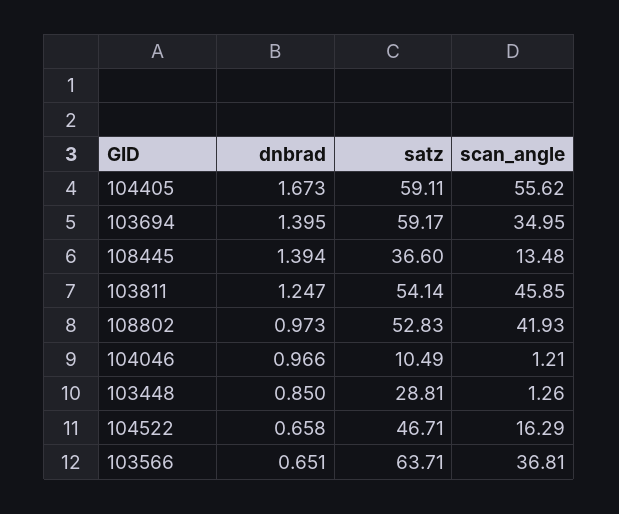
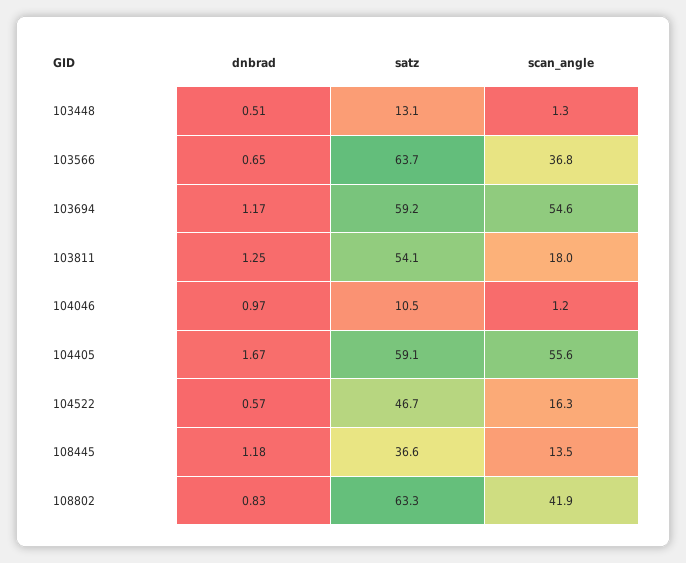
dnbrad, 103694: 1.395 -> 1.17
scan_angle, 103694: 34.95 -> 54.6
dnbrad, 108445: 1.394 -> 1.18
scan_angle, 103811: 45.85 -> 18
dnbrad, 108802: 0.973 -> 0.83
satz, 108802: 52.83 -> 63.3
dnbrad, 103448: 0.85 -> 0.51
satz, 103448: 28.81 -> 13.1
dnbrad, 104522: 0.658 -> 0.57

